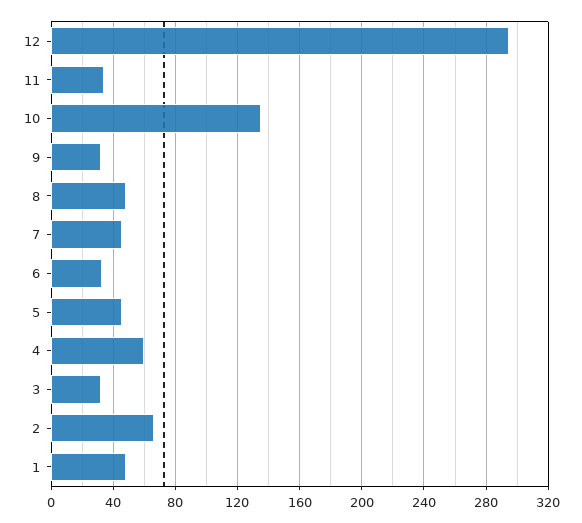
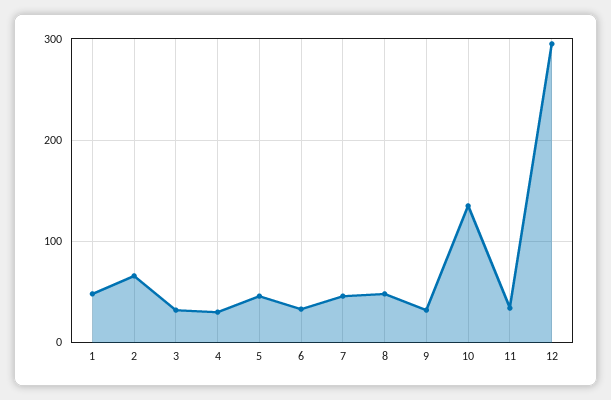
4: 60 -> 30

